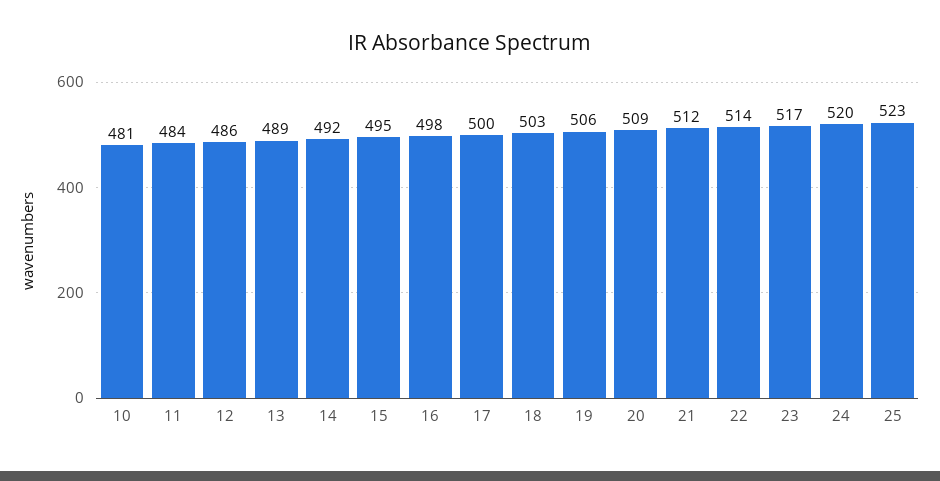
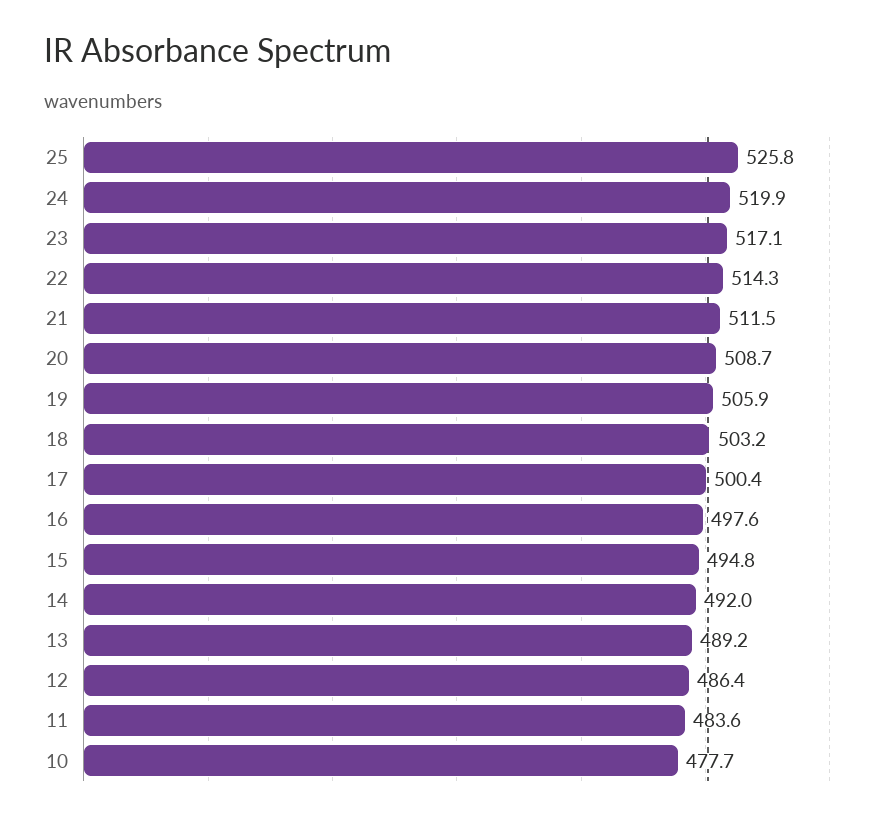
10: 481 -> 477.7
25: 523 -> 525.8

